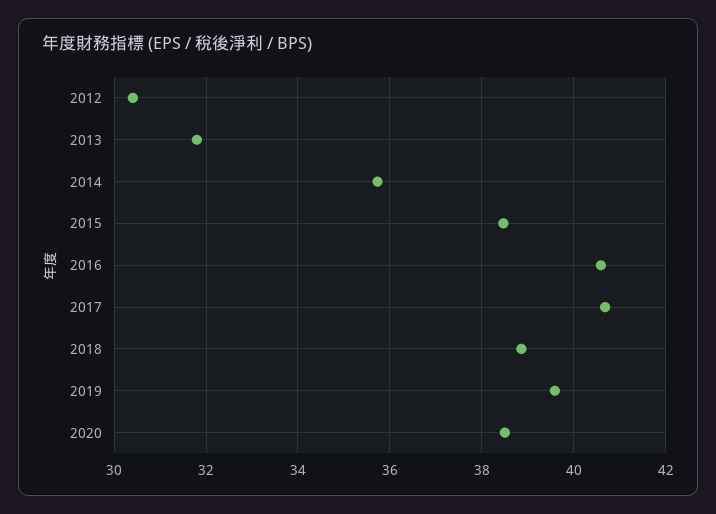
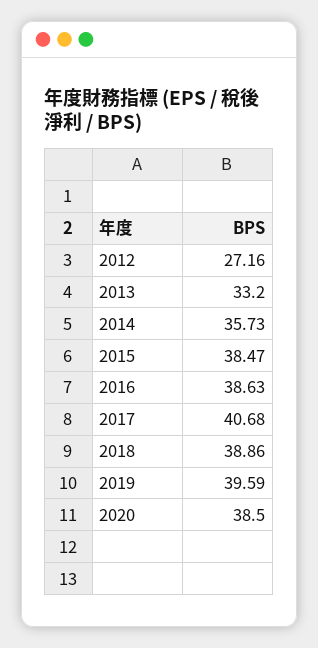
2012: 30.4 -> 27.16
2013: 31.8 -> 33.2
2016: 40.6 -> 38.63

